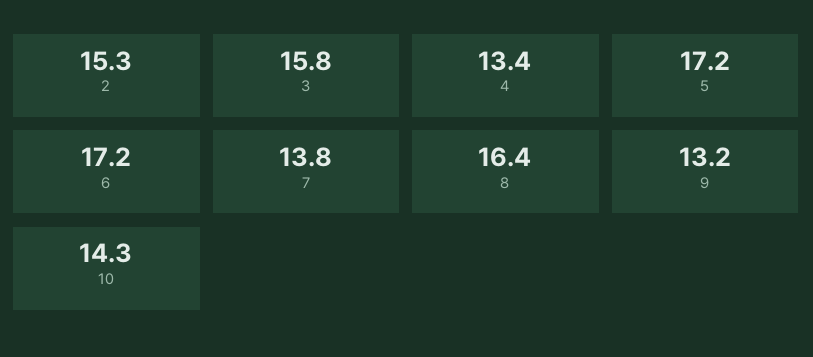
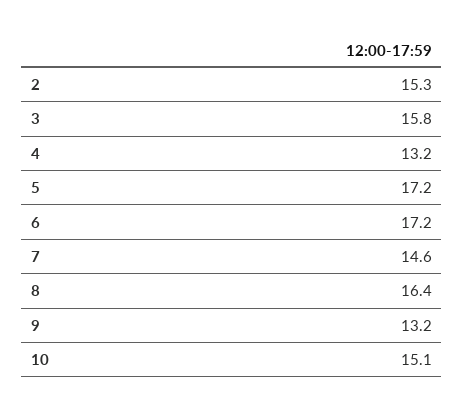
4: 13.4 -> 13.2
7: 13.8 -> 14.6
10: 14.3 -> 15.1

